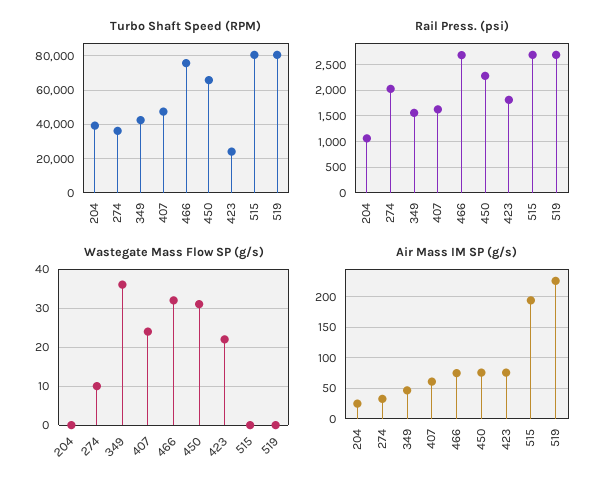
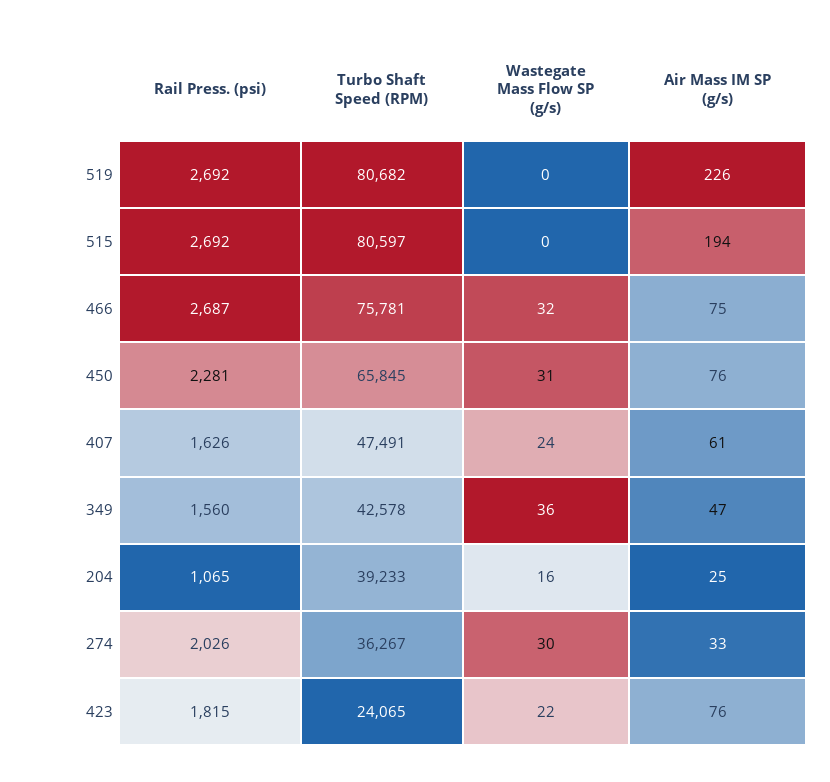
Wastegate Mass Flow SP (g/s), 204: 0 -> 16
Wastegate Mass Flow SP (g/s), 274: 10 -> 30

